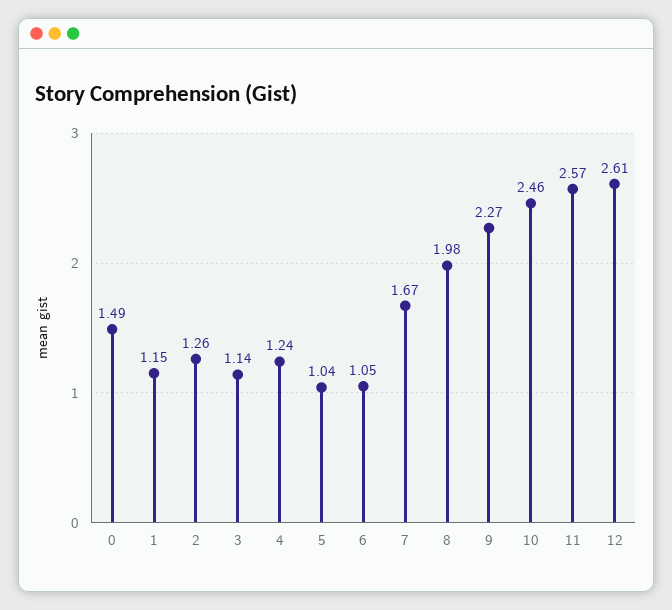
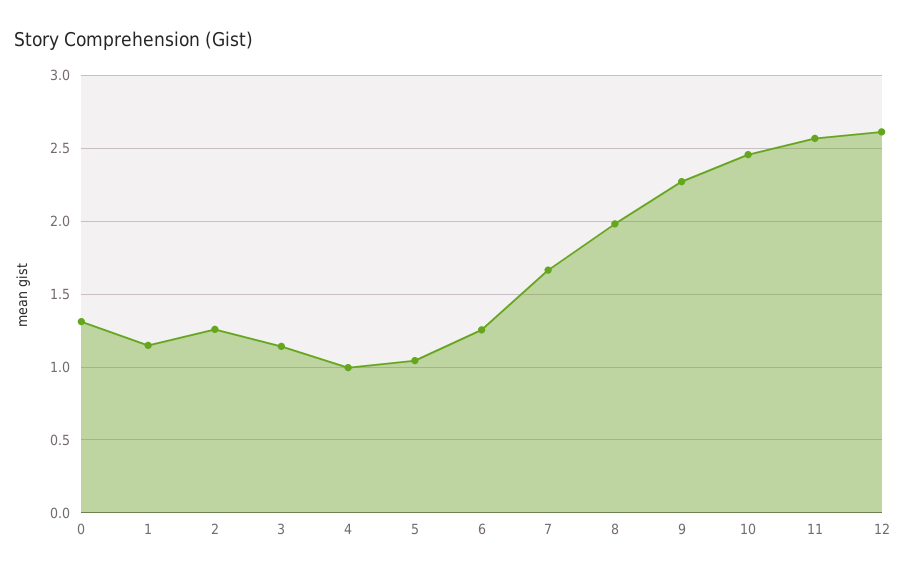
0: 1.49 -> 1.3
4: 1.24 -> 1
6: 1.05 -> 1.25

